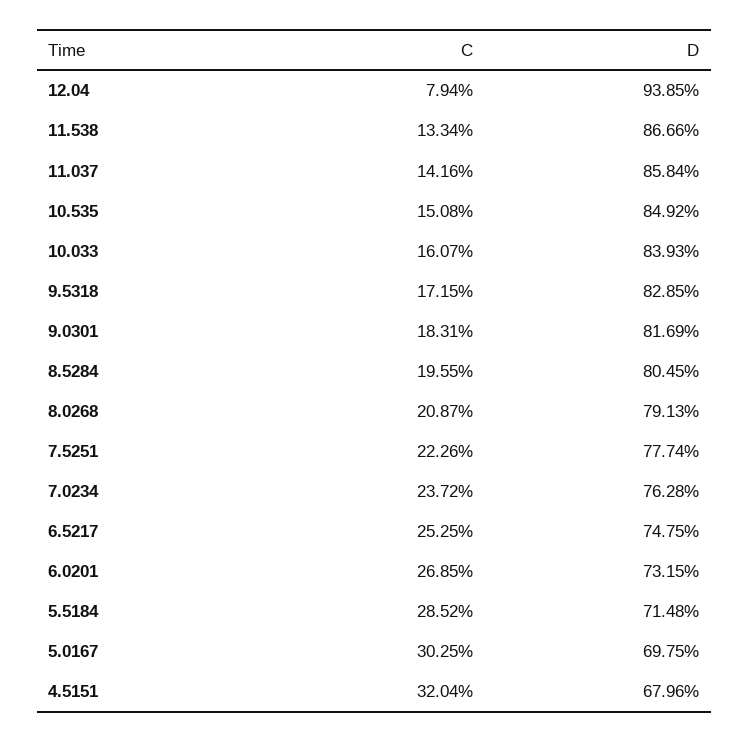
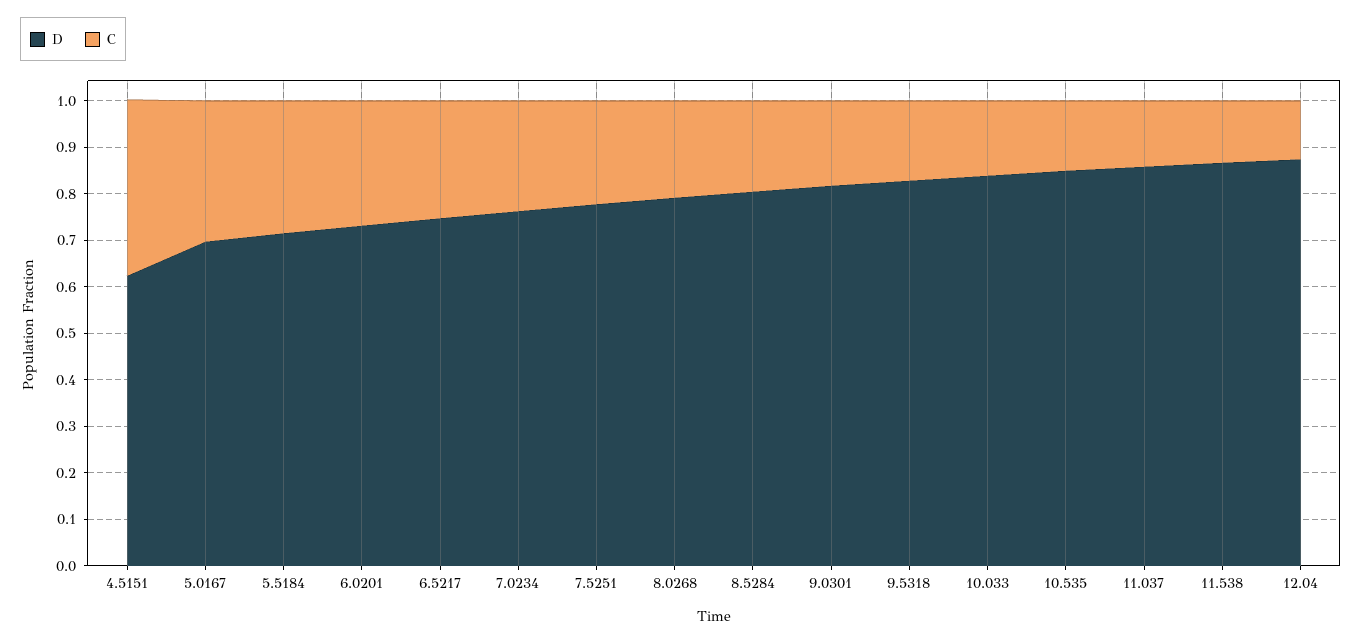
C, 12.04: 0.0794 -> 0.12
D, 12.04: 0.9385 -> 0.88
C, 4.5151: 0.3204 -> 0.38
D, 4.5151: 0.6796 -> 0.62

